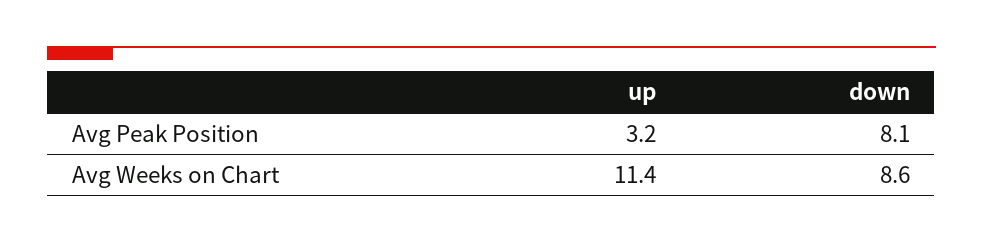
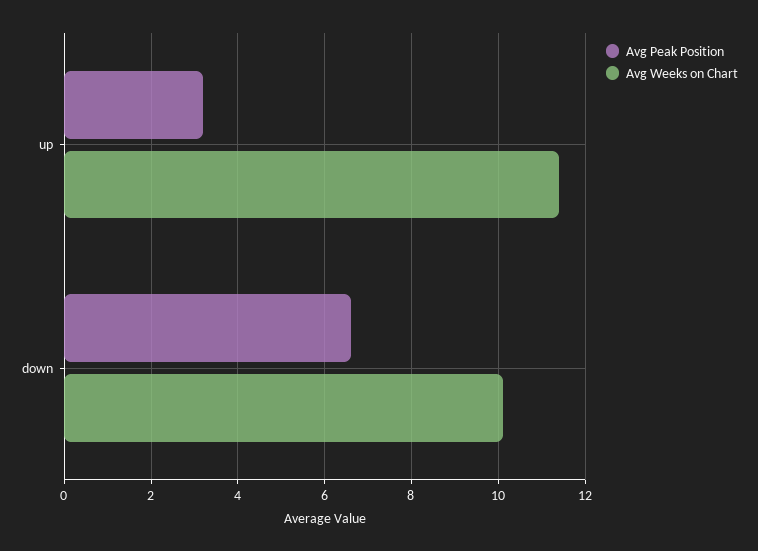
Avg Peak Position, down: 8.1 -> 6.5
Avg Weeks on Chart, down: 8.6 -> 10

